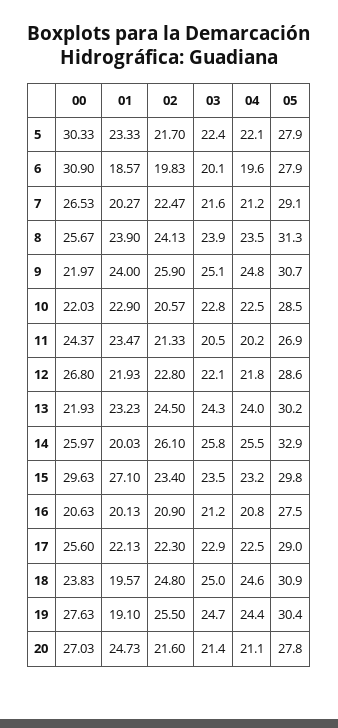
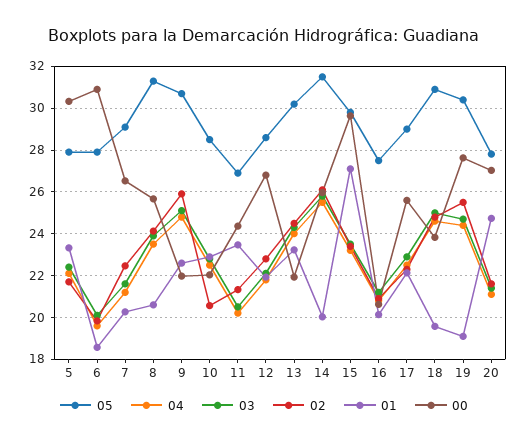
01, 8: 23.9 -> 20.5
01, 9: 24 -> 22.5
05, 14: 32.9 -> 31.5

